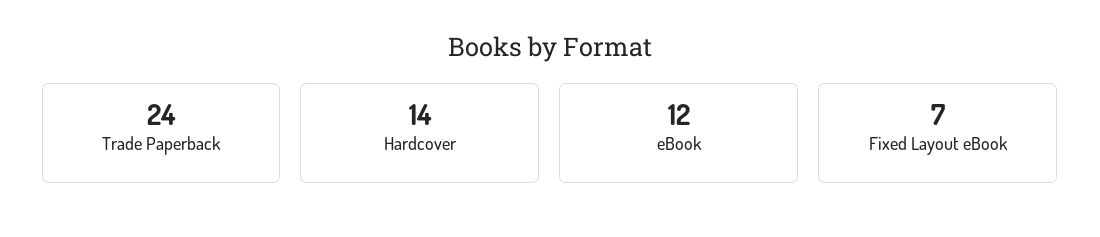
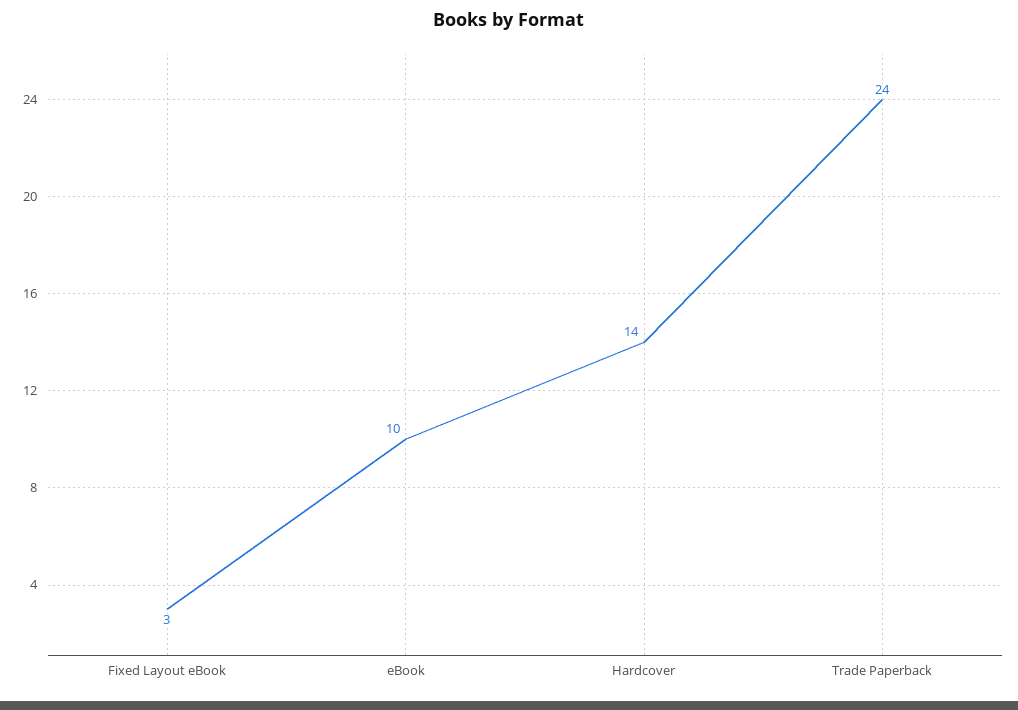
eBook: 12 -> 10
Fixed Layout eBook: 7 -> 3

